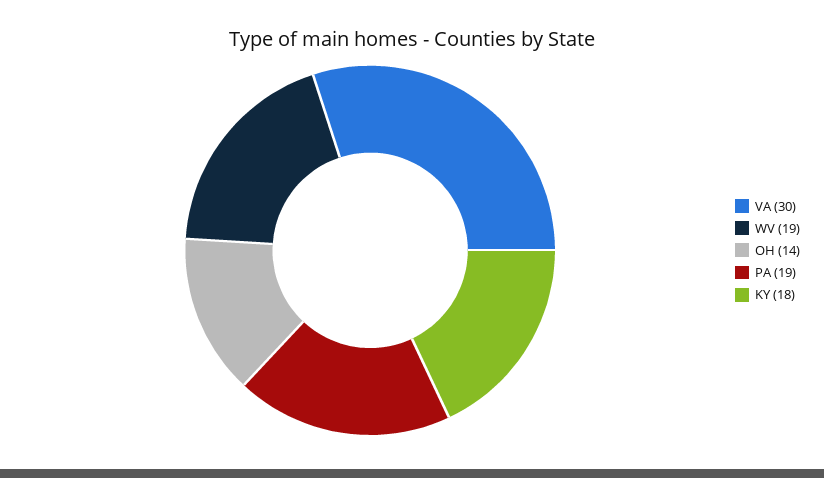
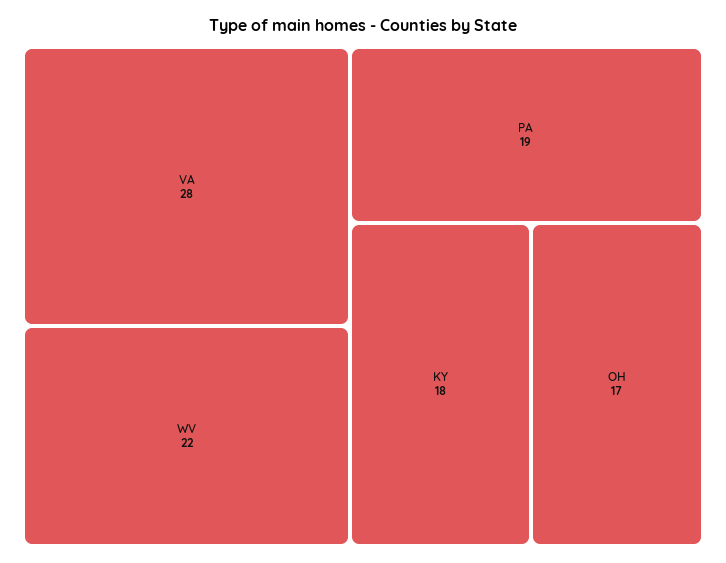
VA: 30 -> 28
WV: 19 -> 22
OH: 14 -> 17

